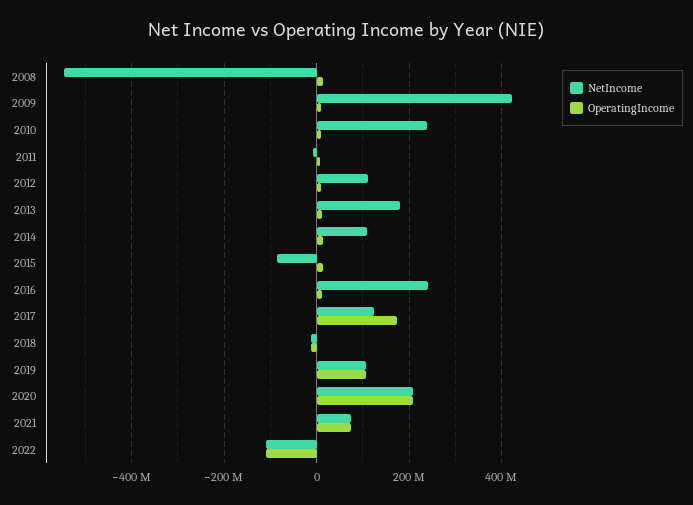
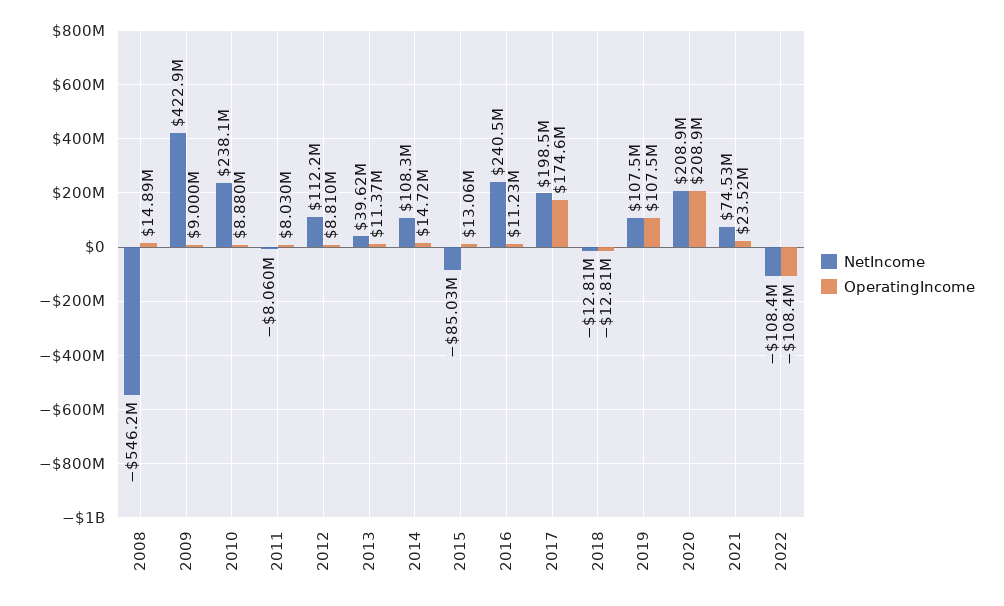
NetIncome, 2013: 180000000 -> 39620000
NetIncome, 2017: 120000000 -> 198500000
OperatingIncome, 2021: 80000000 -> 23520000

